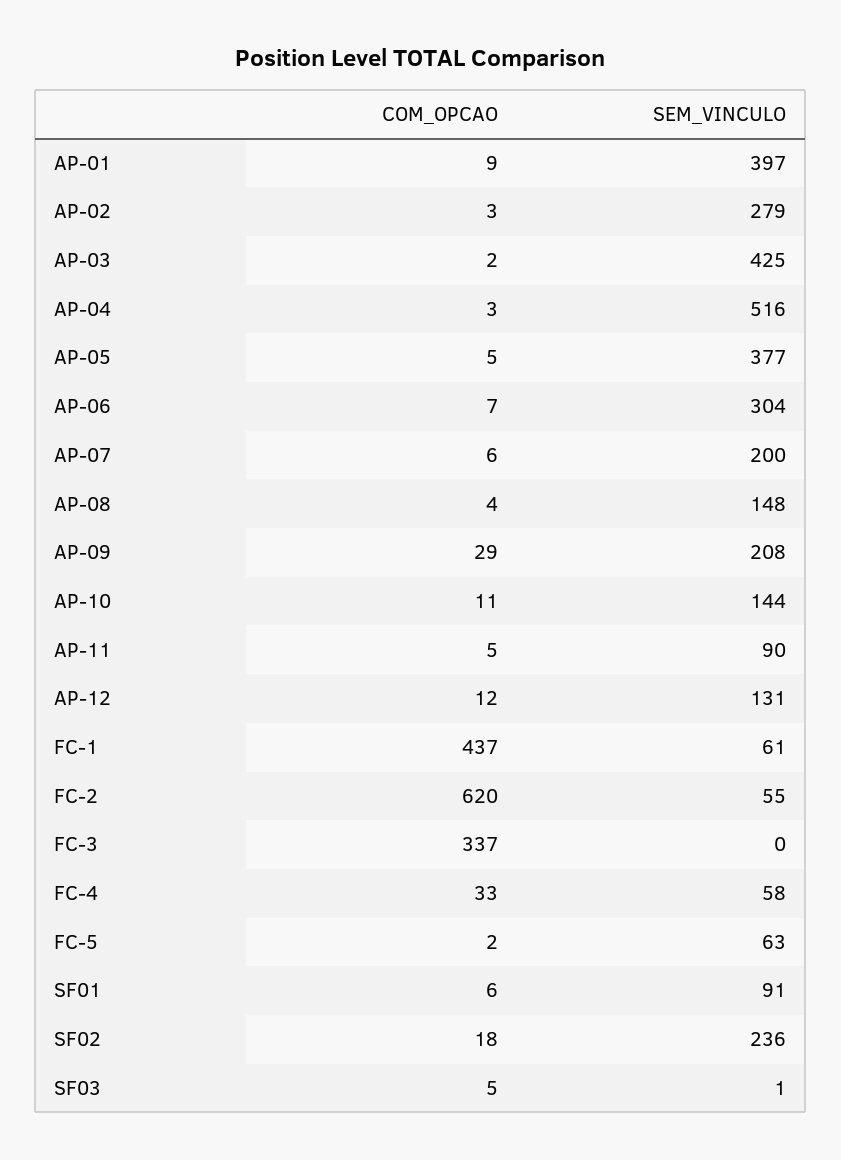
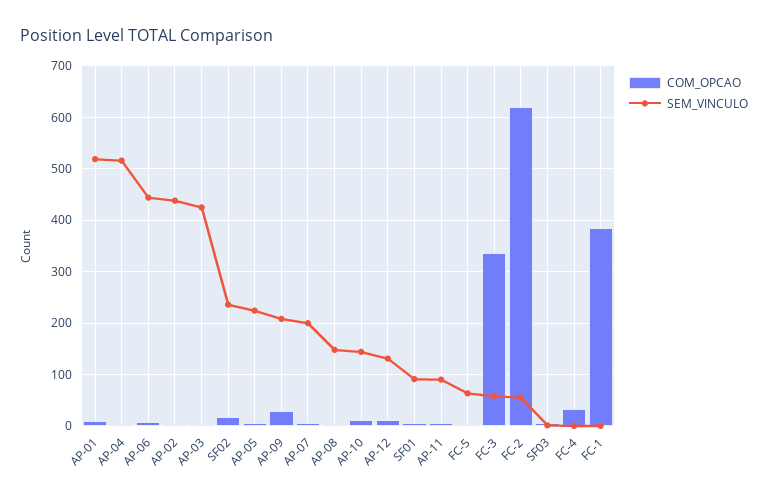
SEM_VINCULO, AP-01: 397 -> 520
SEM_VINCULO, AP-02: 279 -> 440
SEM_VINCULO, AP-05: 377 -> 220
SEM_VINCULO, AP-06: 304 -> 440
COM_OPCAO, FC-1: 437 -> 380
SEM_VINCULO, FC-1: 61 -> 0
SEM_VINCULO, FC-3: 0 -> 60
SEM_VINCULO, FC-4: 58 -> 0

